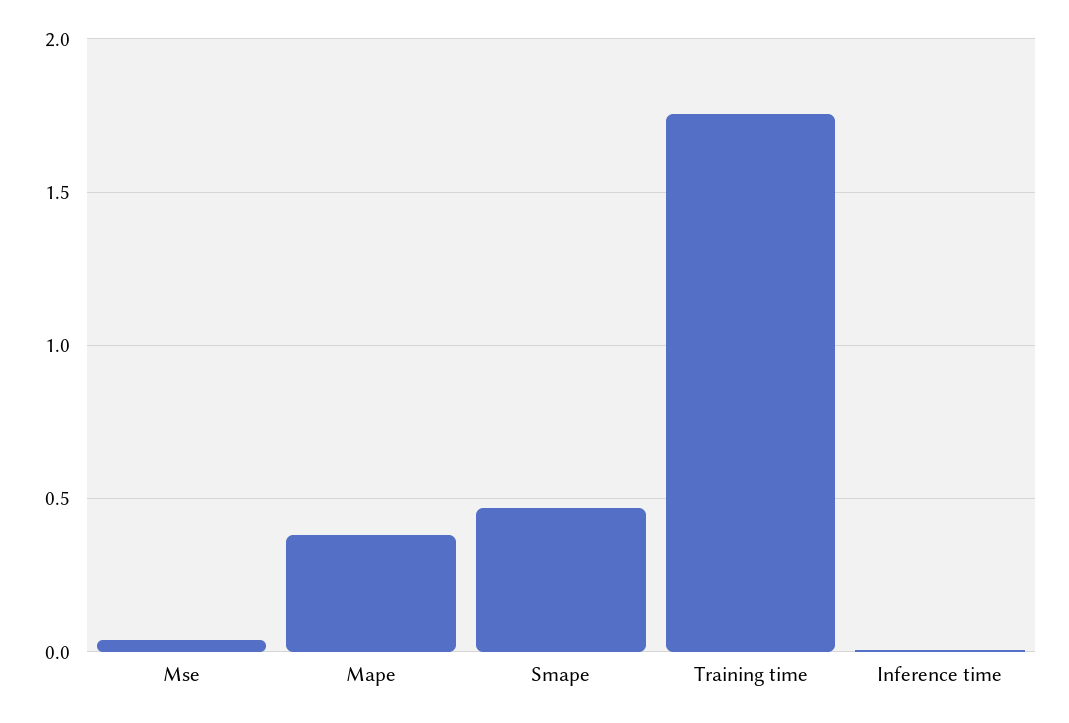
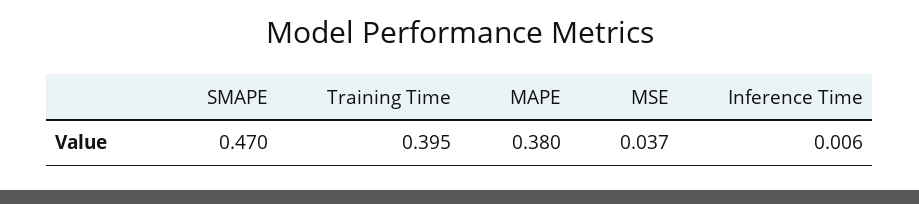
Training time: 1.75 -> 0.395

